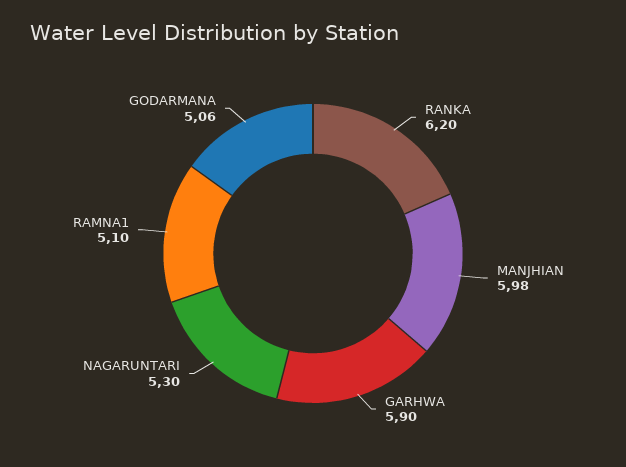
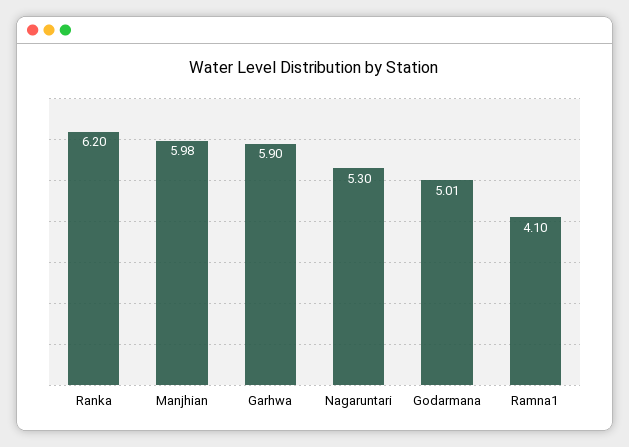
RAMNA1: 5.1 -> 4.1
GODARMANA: 5.06 -> 5.01

